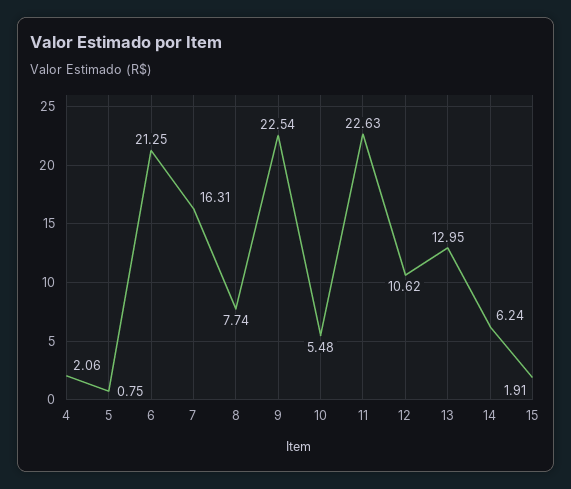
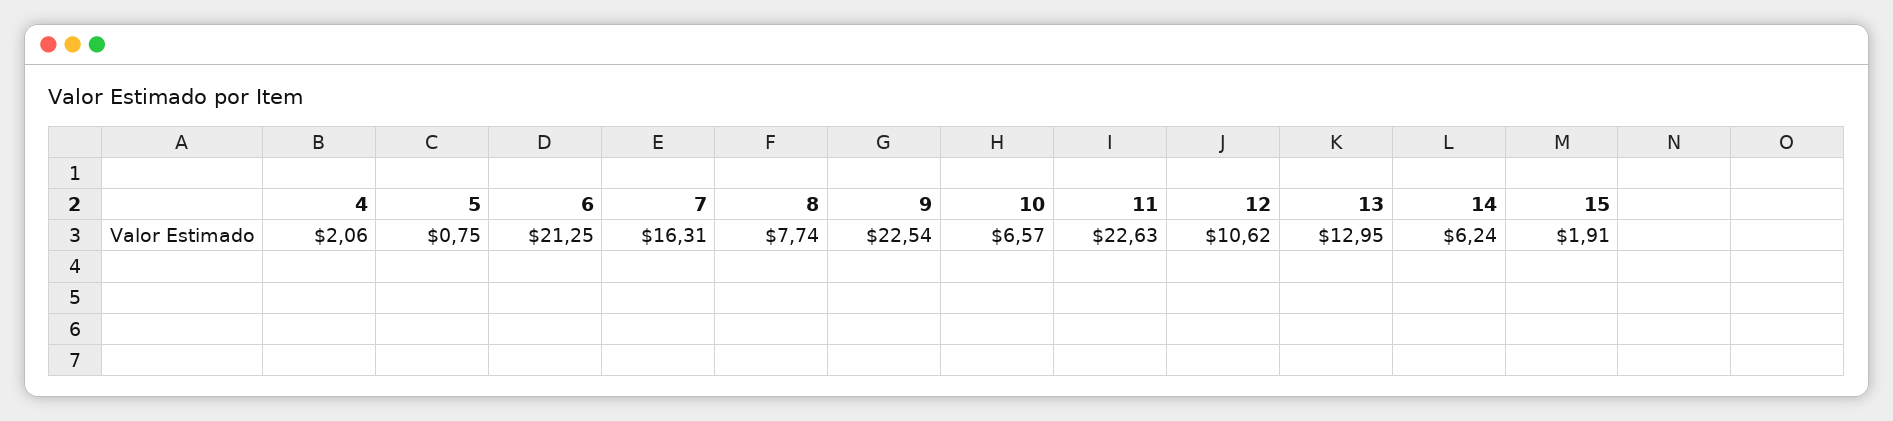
10: 5.48 -> 6.57

